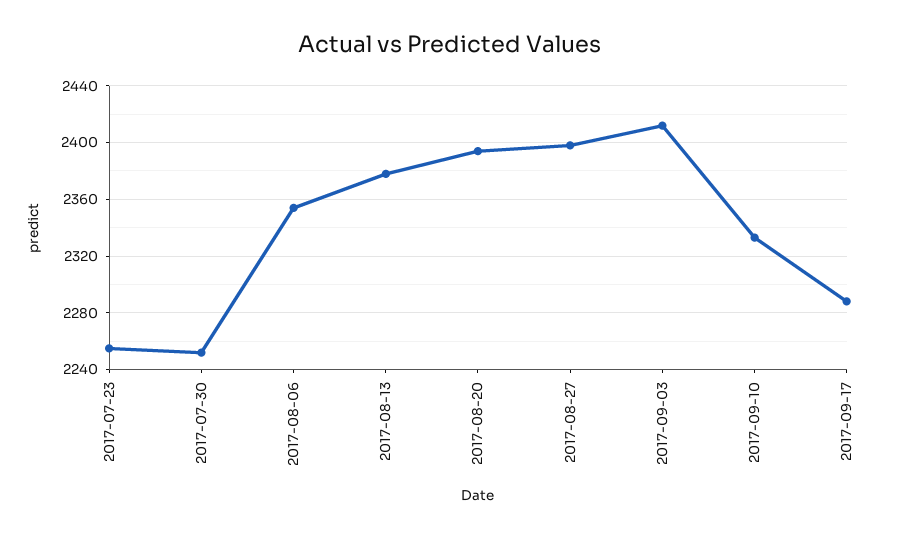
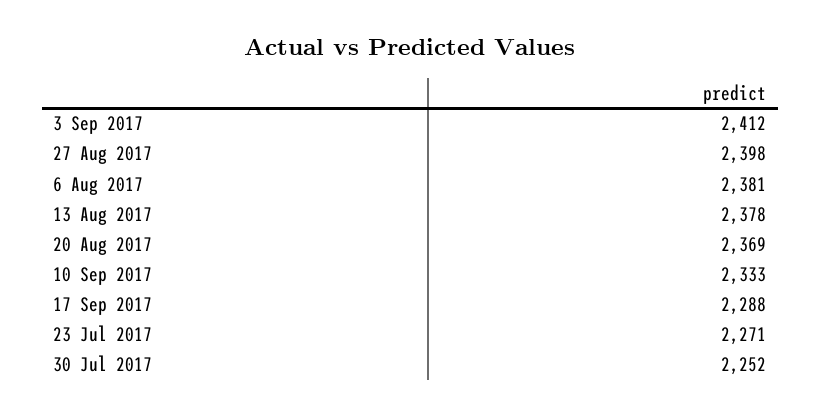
2017-07-23: 2255 -> 2271
2017-08-06: 2355 -> 2381
2017-08-20: 2395 -> 2369

